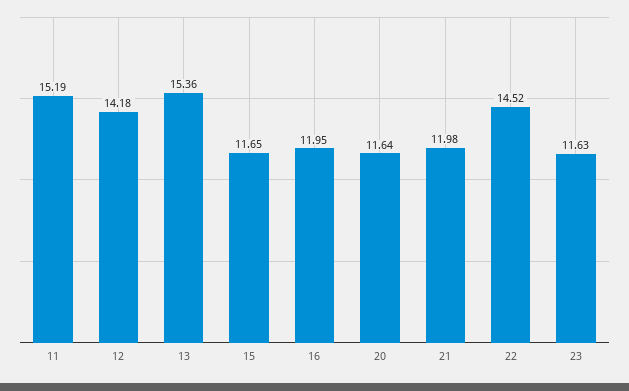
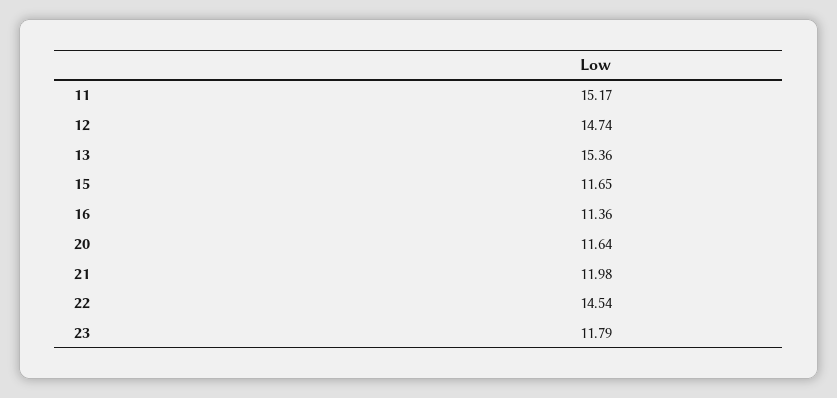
11: 15.19 -> 15.17
12: 14.18 -> 14.74
16: 11.95 -> 11.36
22: 14.52 -> 14.54
23: 11.63 -> 11.79

